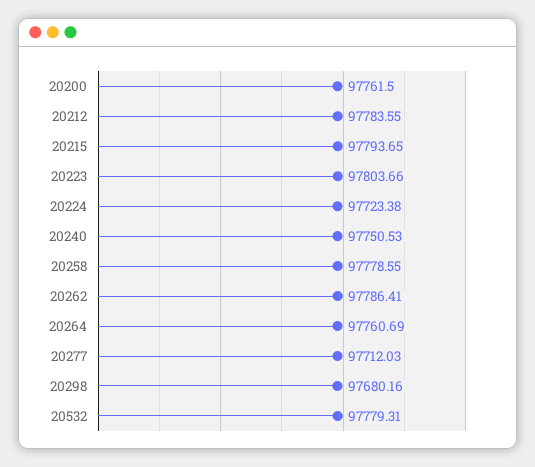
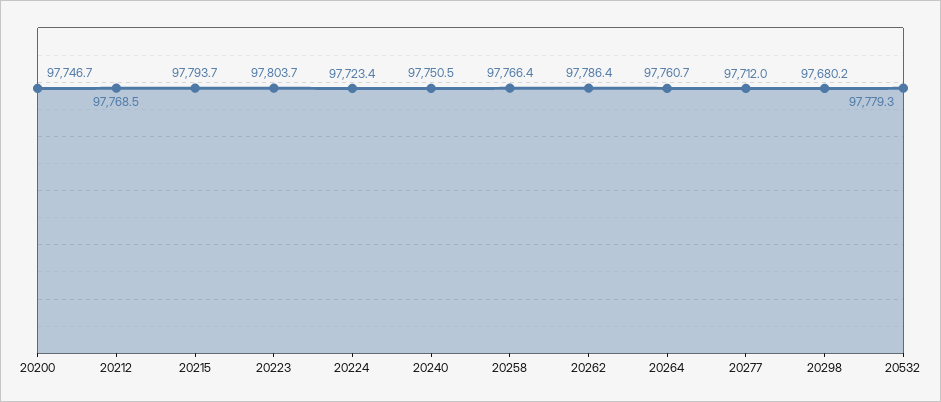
20200: 97761.5 -> 97746.7
20212: 97783.55 -> 97768.5
20258: 97778.55 -> 97766.4

